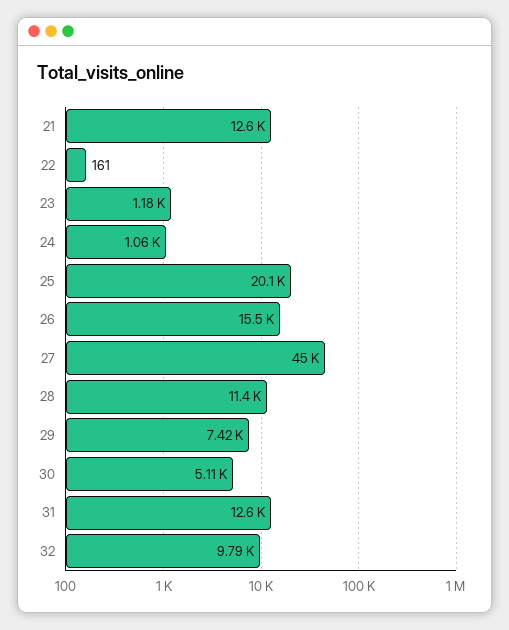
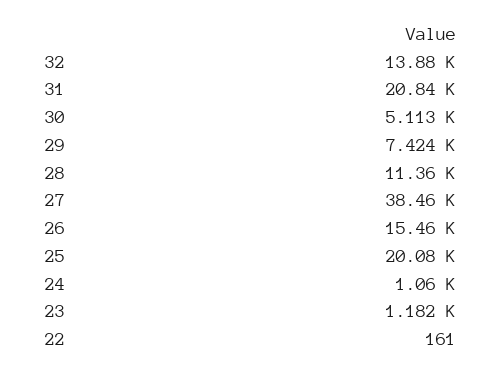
21: 12600 -> none
27: 45000 -> 38460
31: 12600 -> 20840
32: 9790 -> 13880

